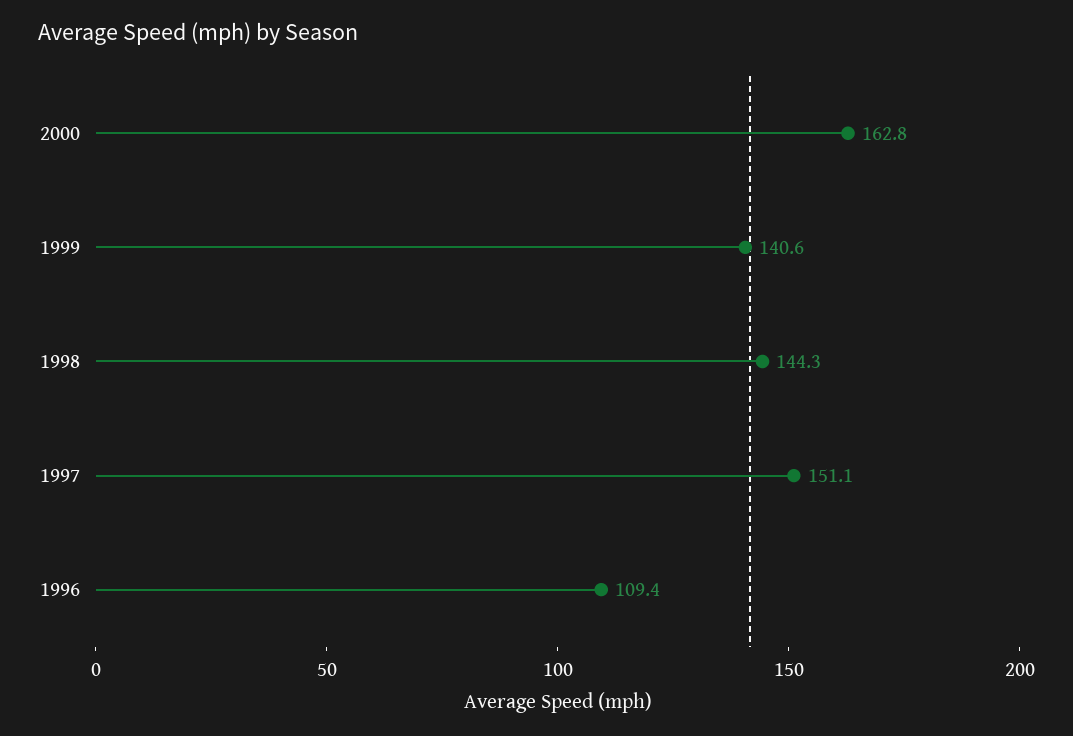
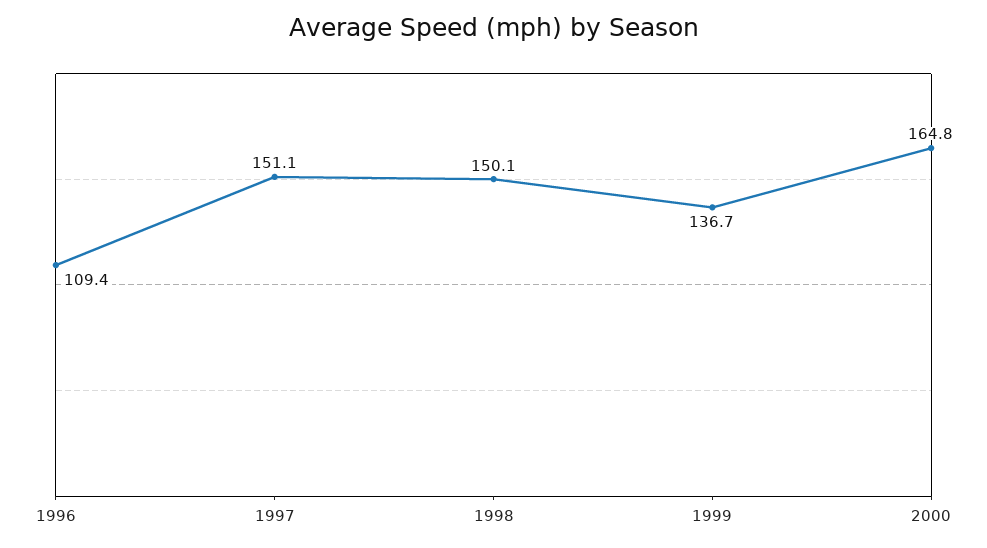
2000: 162.8 -> 164.8
1999: 140.6 -> 136.7
1998: 144.3 -> 150.1

